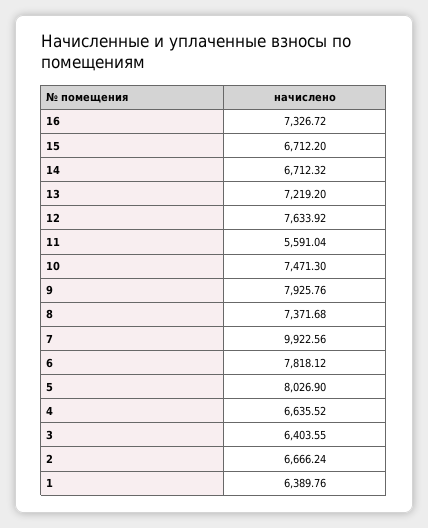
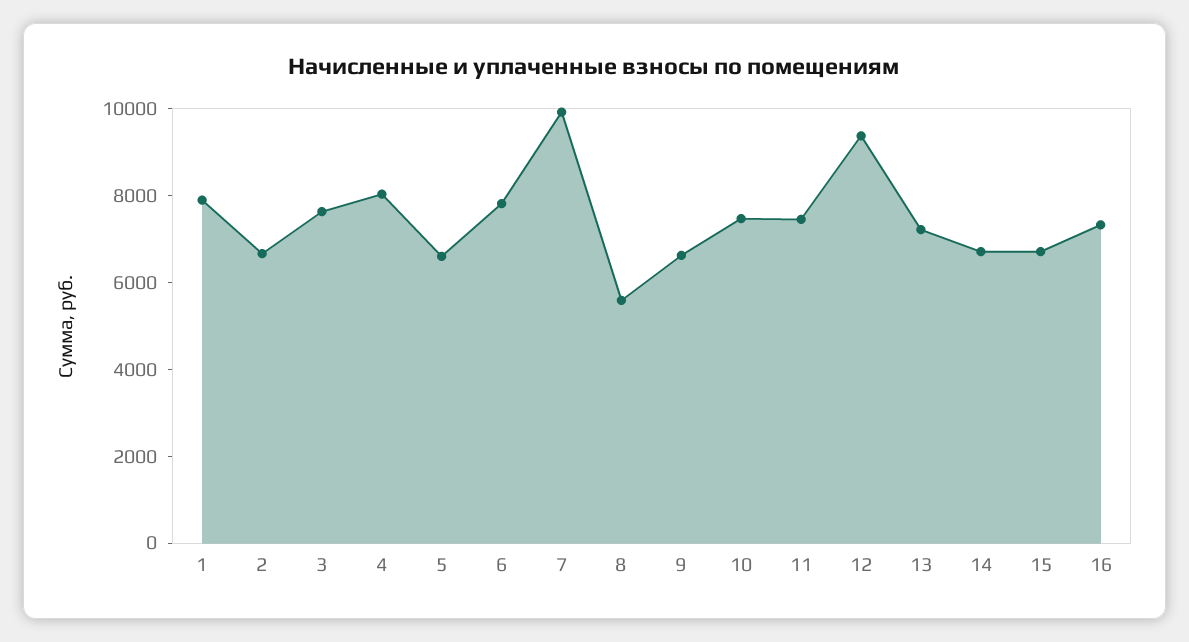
12: 7633.92 -> 9500
11: 5591.04 -> 7500
9: 7925.76 -> 6500
8: 7371.68 -> 5500
5: 8026.9 -> 6500
4: 6635.52 -> 8000
3: 6403.55 -> 7500
1: 6389.76 -> 8000

